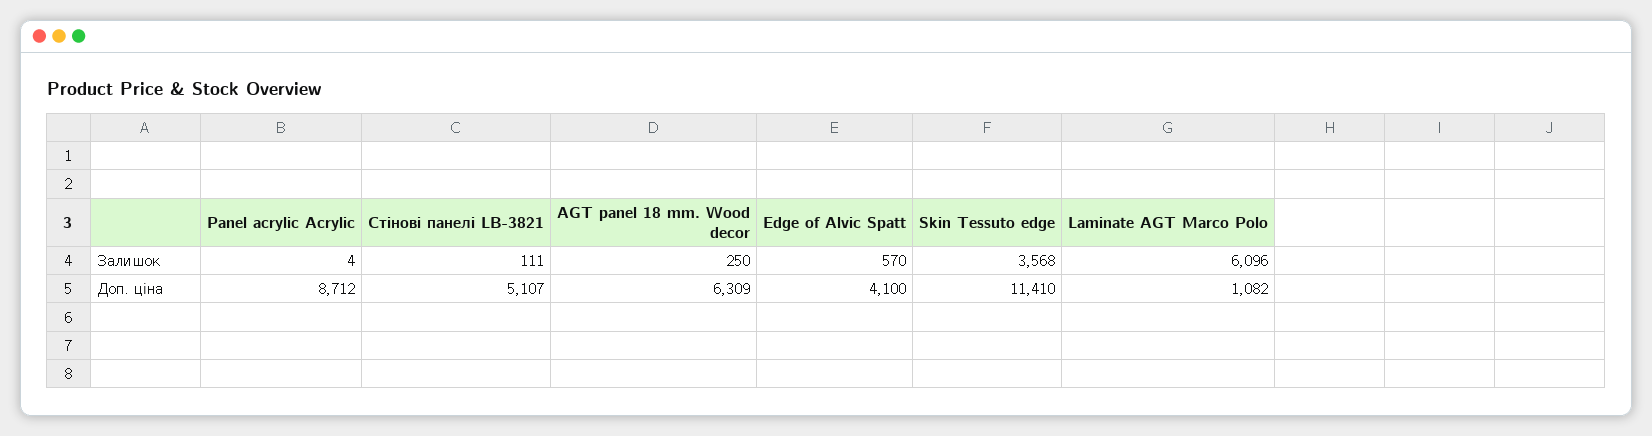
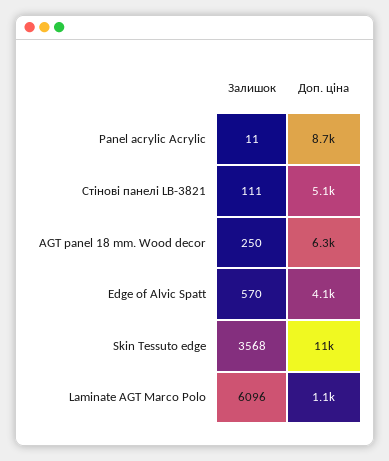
Panel acrylic Acrylic, Залишок: 4 -> 11

